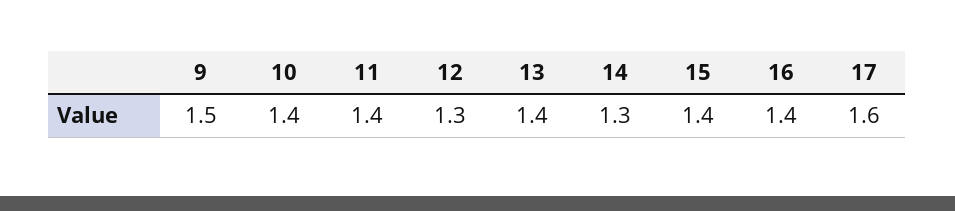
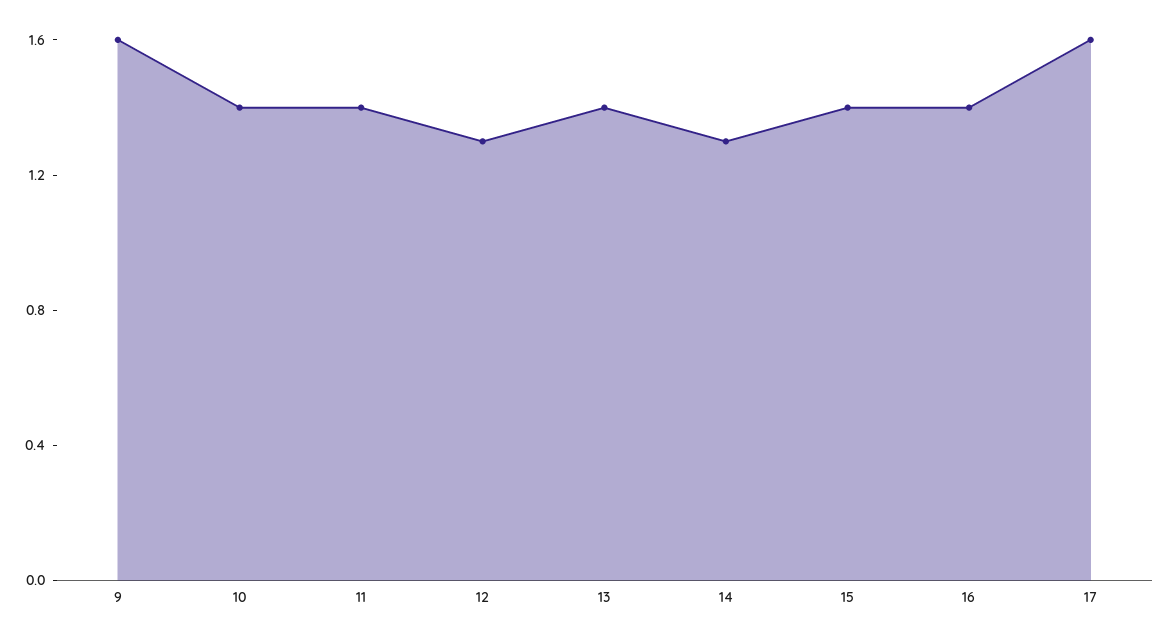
9: 1.5 -> 1.6

